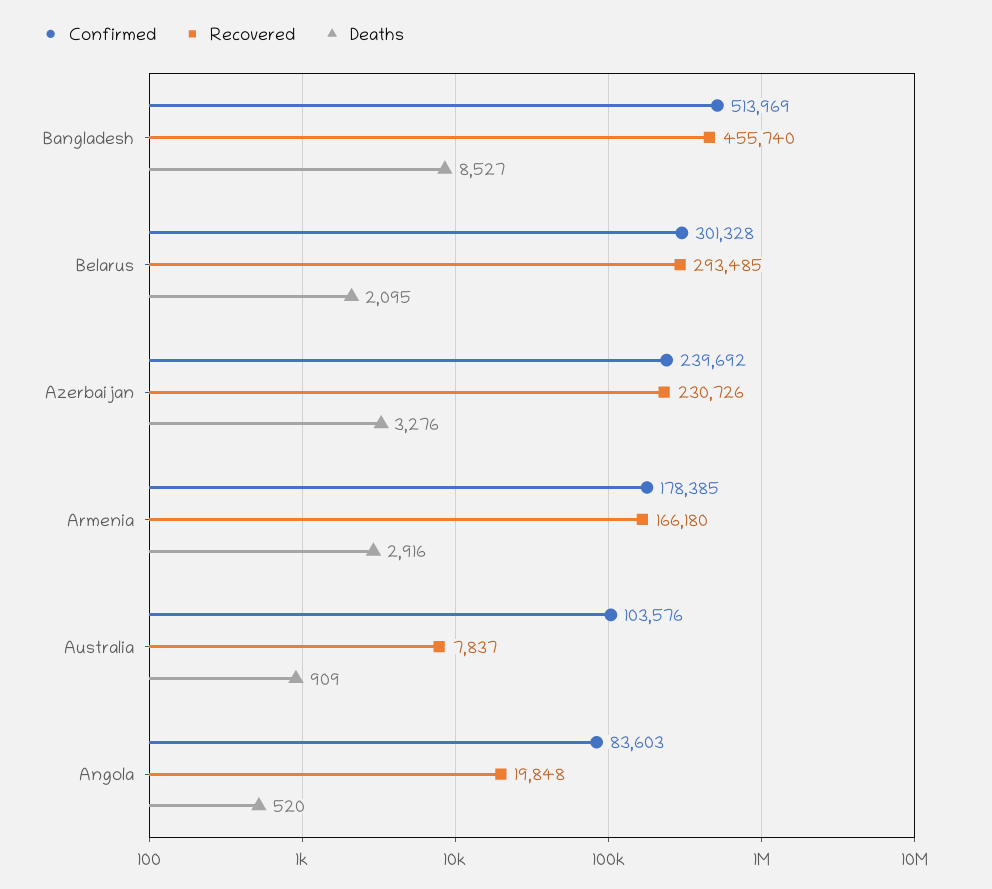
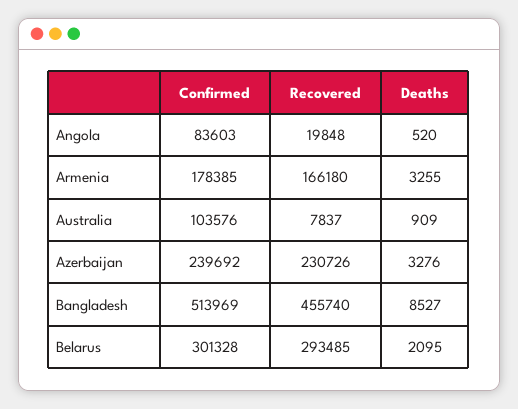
Deaths, Armenia: 2916 -> 3255

